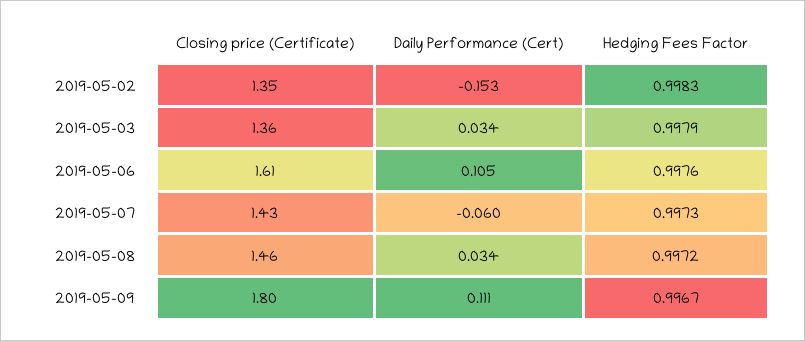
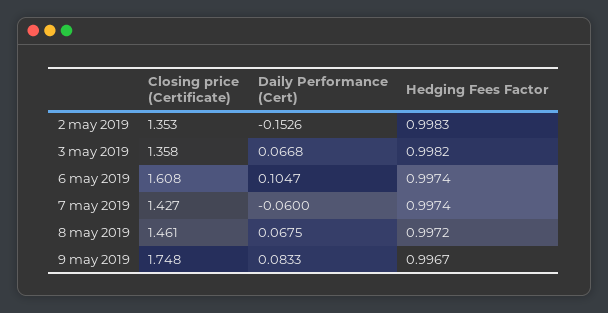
Daily Performance (Cert), 2019-05-03: 0.034 -> 0.0668
Hedging Fees Factor, 2019-05-03: 0.9979 -> 0.9982
Hedging Fees Factor, 2019-05-06: 0.9976 -> 0.9974
Hedging Fees Factor, 2019-05-07: 0.9973 -> 0.9974
Daily Performance (Cert), 2019-05-08: 0.034 -> 0.0675
Closing price (Certificate), 2019-05-09: 1.8 -> 1.748
Daily Performance (Cert), 2019-05-09: 0.111 -> 0.0833

